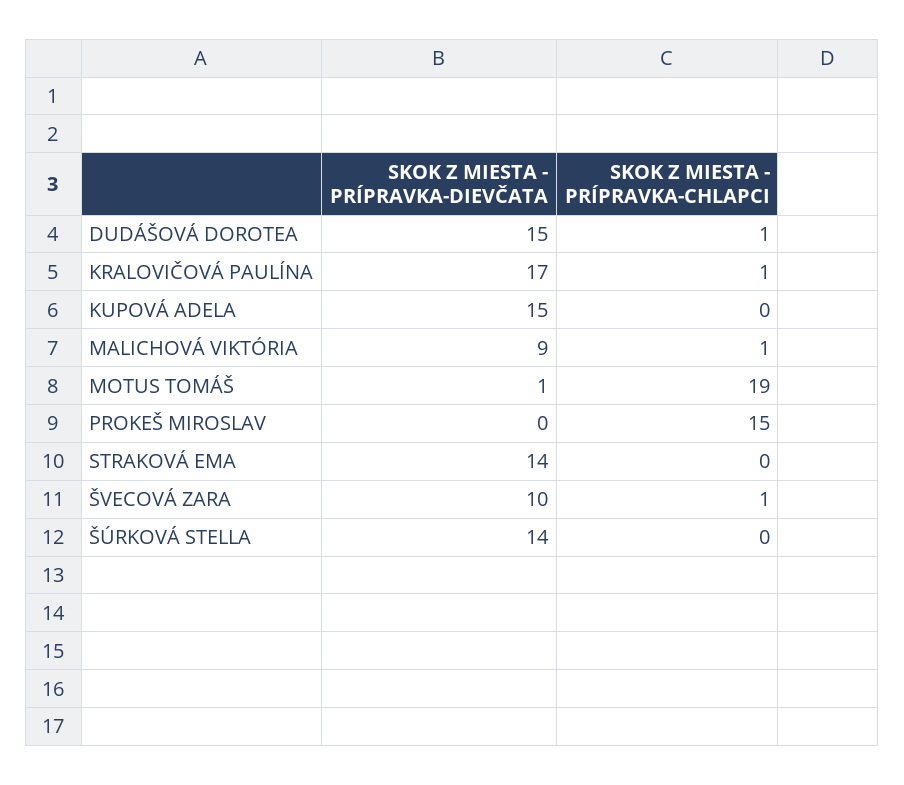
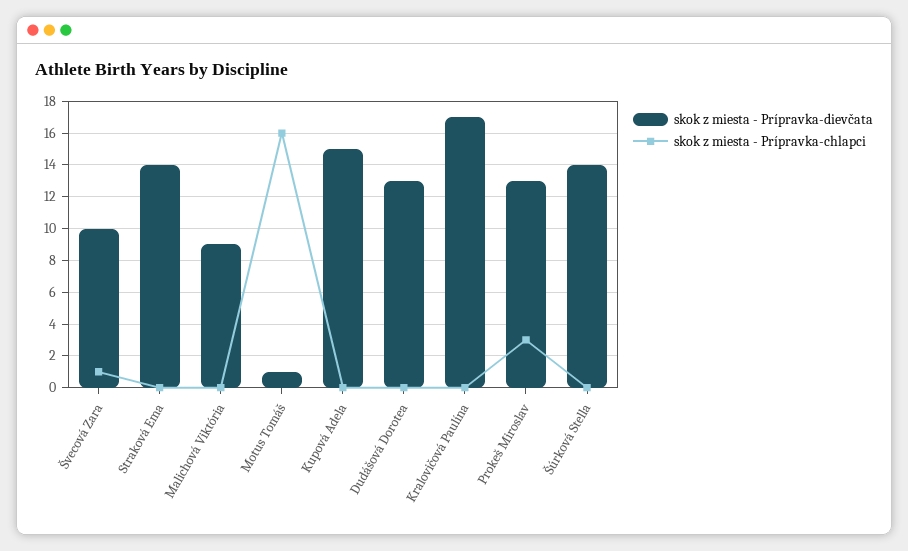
SKOK Z MIESTA - PRÍPRAVKA-DIEVČATA, DUDÁŠOVÁ DOROTEA: 15 -> 13
SKOK Z MIESTA - PRÍPRAVKA-CHLAPCI, DUDÁŠOVÁ DOROTEA: 1 -> 0
SKOK Z MIESTA - PRÍPRAVKA-CHLAPCI, KRALOVIČOVÁ PAULÍNA: 1 -> 0
SKOK Z MIESTA - PRÍPRAVKA-CHLAPCI, MALICHOVÁ VIKTÓRIA: 1 -> 0
SKOK Z MIESTA - PRÍPRAVKA-CHLAPCI, MOTUS TOMÁŠ: 19 -> 16
SKOK Z MIESTA - PRÍPRAVKA-DIEVČATA, PROKEŠ MIROSLAV: 0 -> 13
SKOK Z MIESTA - PRÍPRAVKA-CHLAPCI, PROKEŠ MIROSLAV: 15 -> 3

